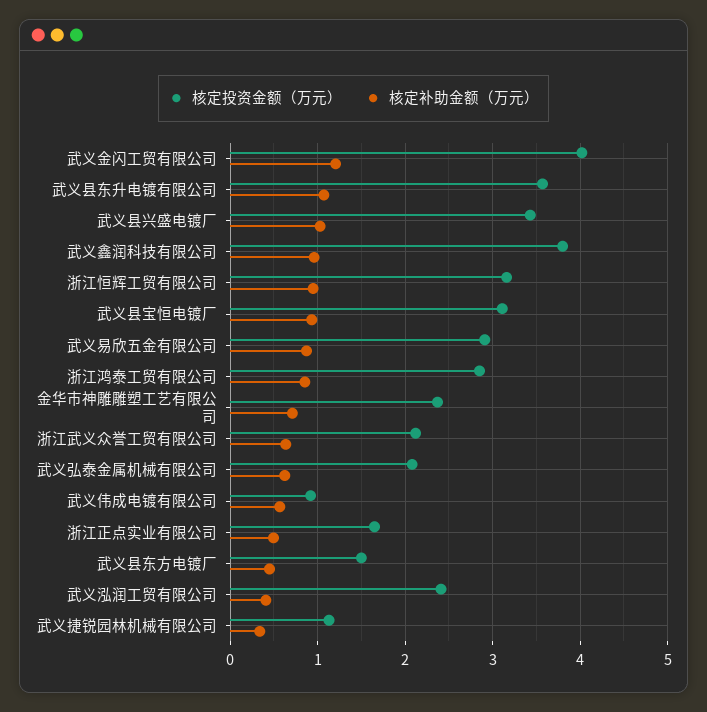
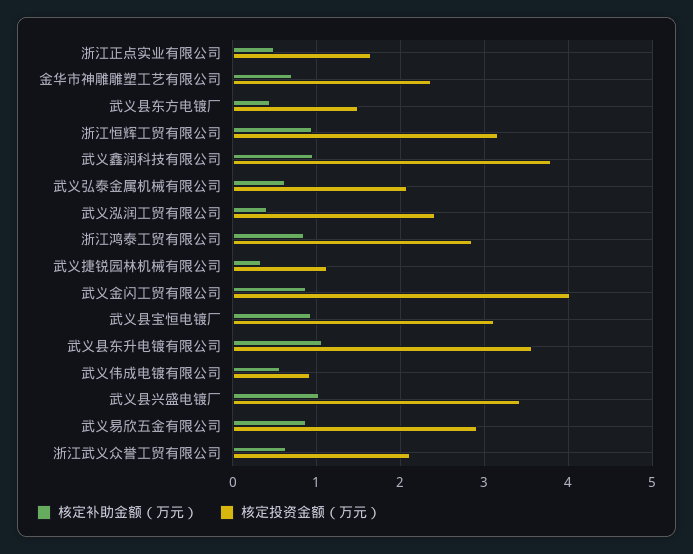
核定补助金额（万元）, 武义金闪工贸有限公司: 1.2 -> 0.9

